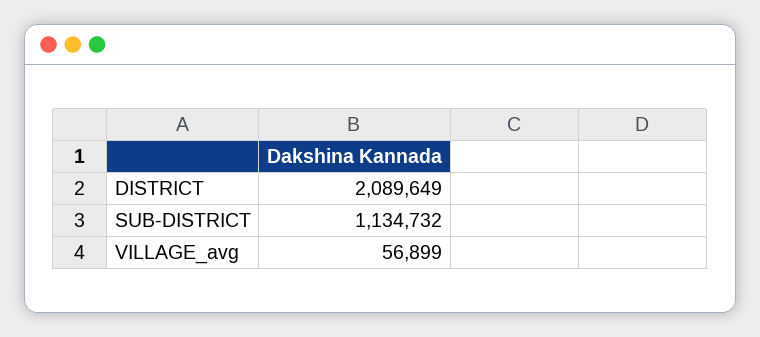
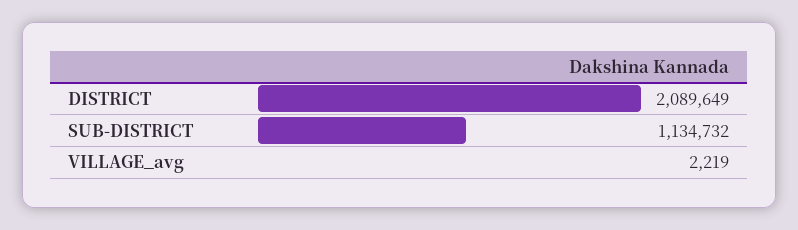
VILLAGE_avg: 56899 -> 2219

